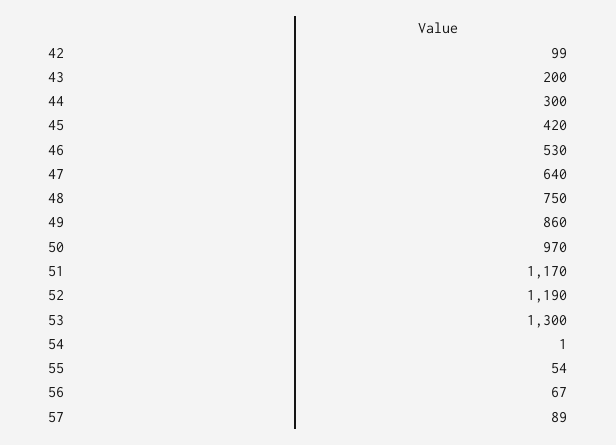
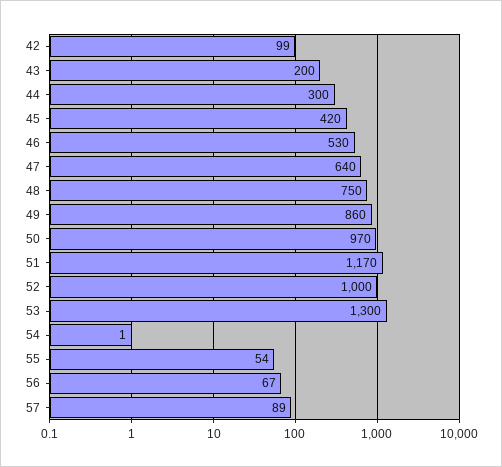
52: 1190 -> 1000

